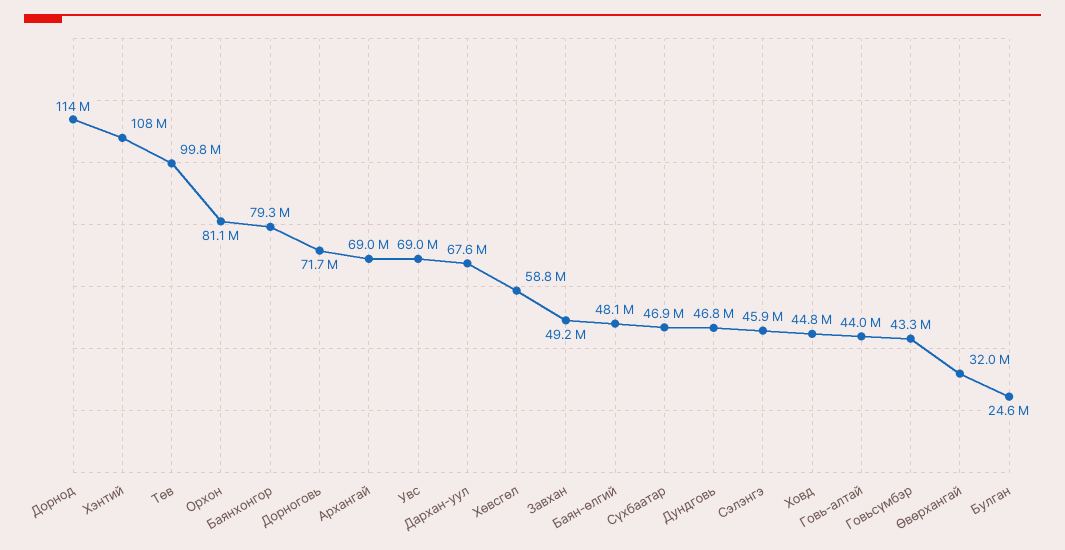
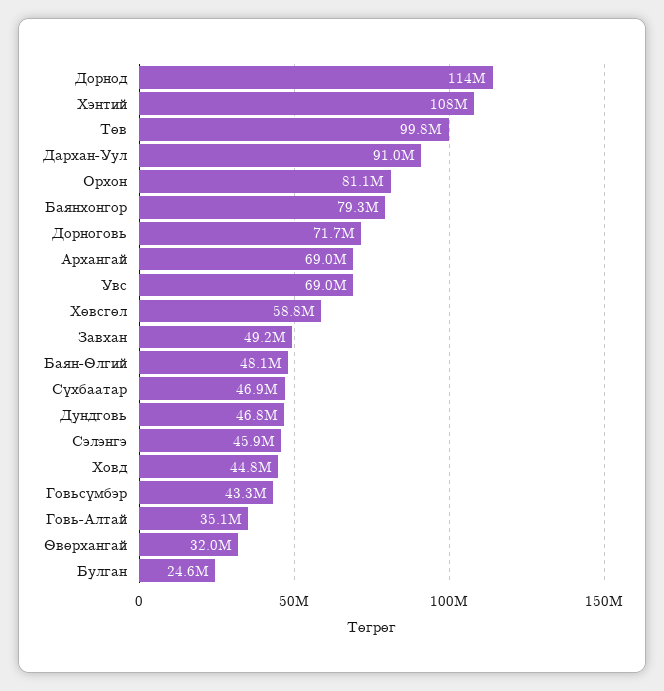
Дархан-уул: 67600000 -> 91000000
Говь-алтай: 44000000 -> 35100000

